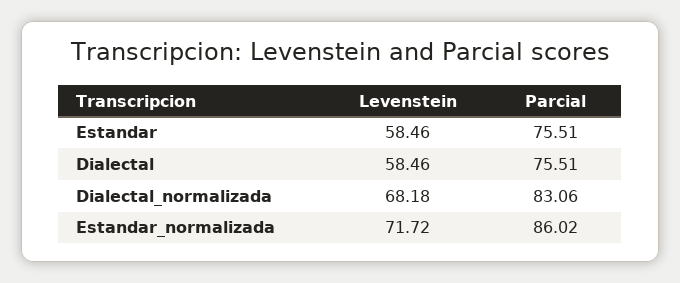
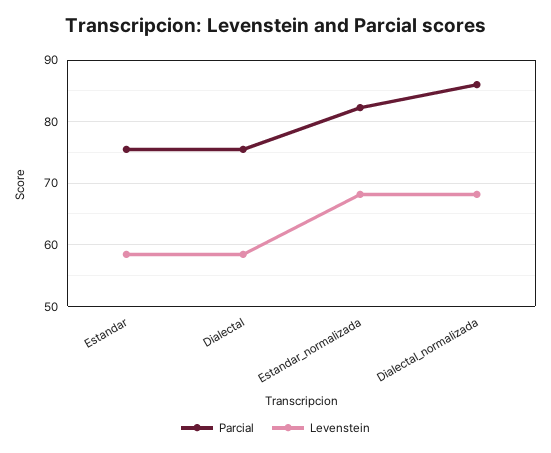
Parcial, Dialectal_normalizada: 83.06 -> 86
Levenstein, Estandar_normalizada: 71.72 -> 68
Parcial, Estandar_normalizada: 86.02 -> 82

